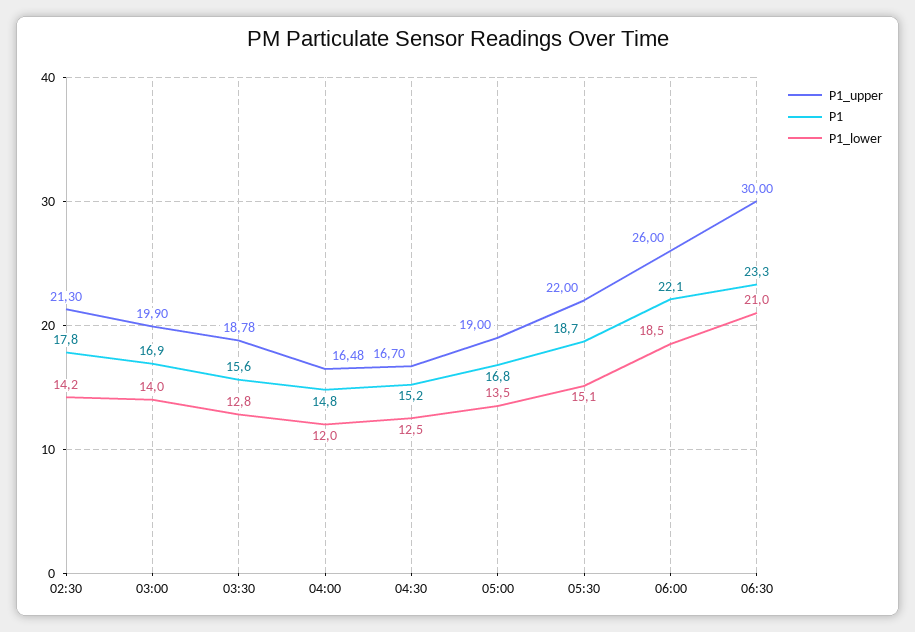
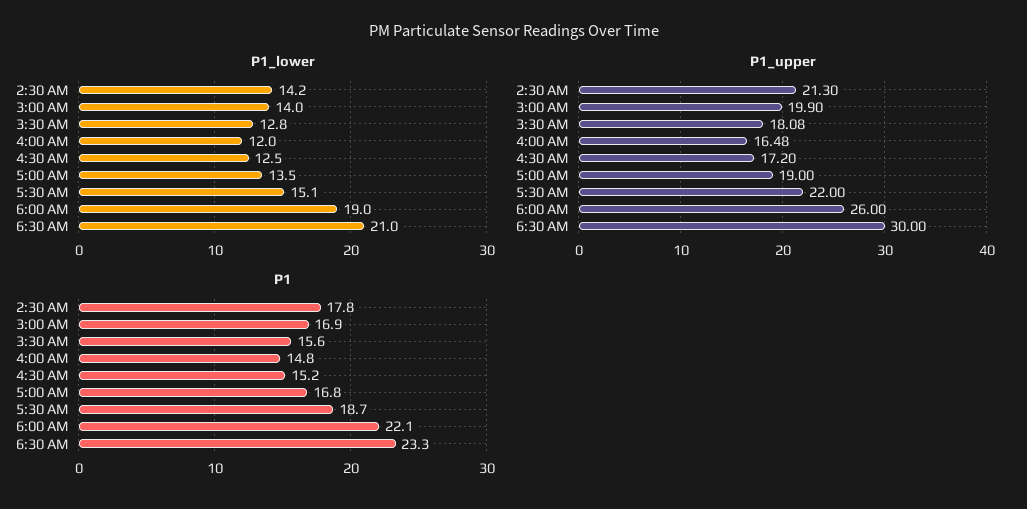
P1_upper, 03:30: 18.78 -> 18.08
P1_upper, 04:30: 16.7 -> 17.2
P1_lower, 06:00: 18.5 -> 19

